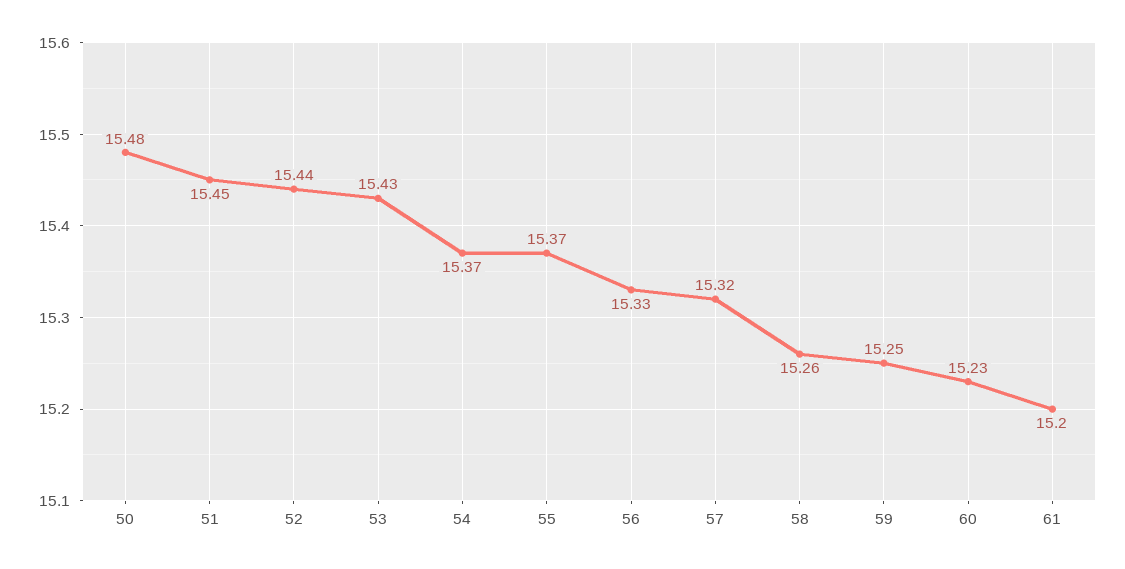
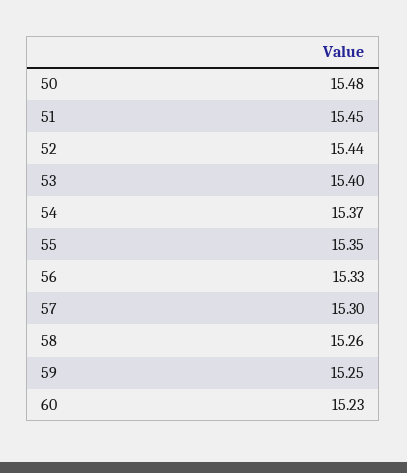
53: 15.43 -> 15.4
55: 15.37 -> 15.35
57: 15.32 -> 15.3
61: 15.2 -> none

